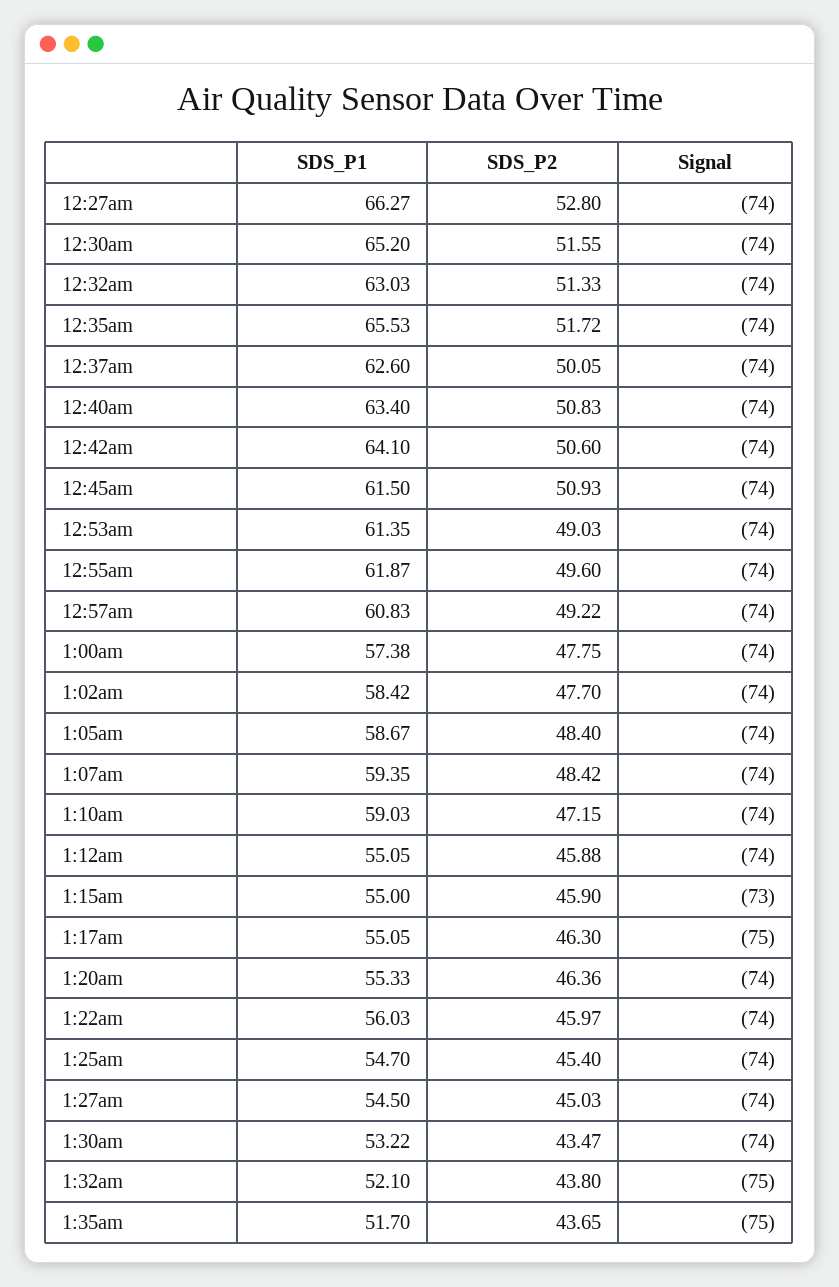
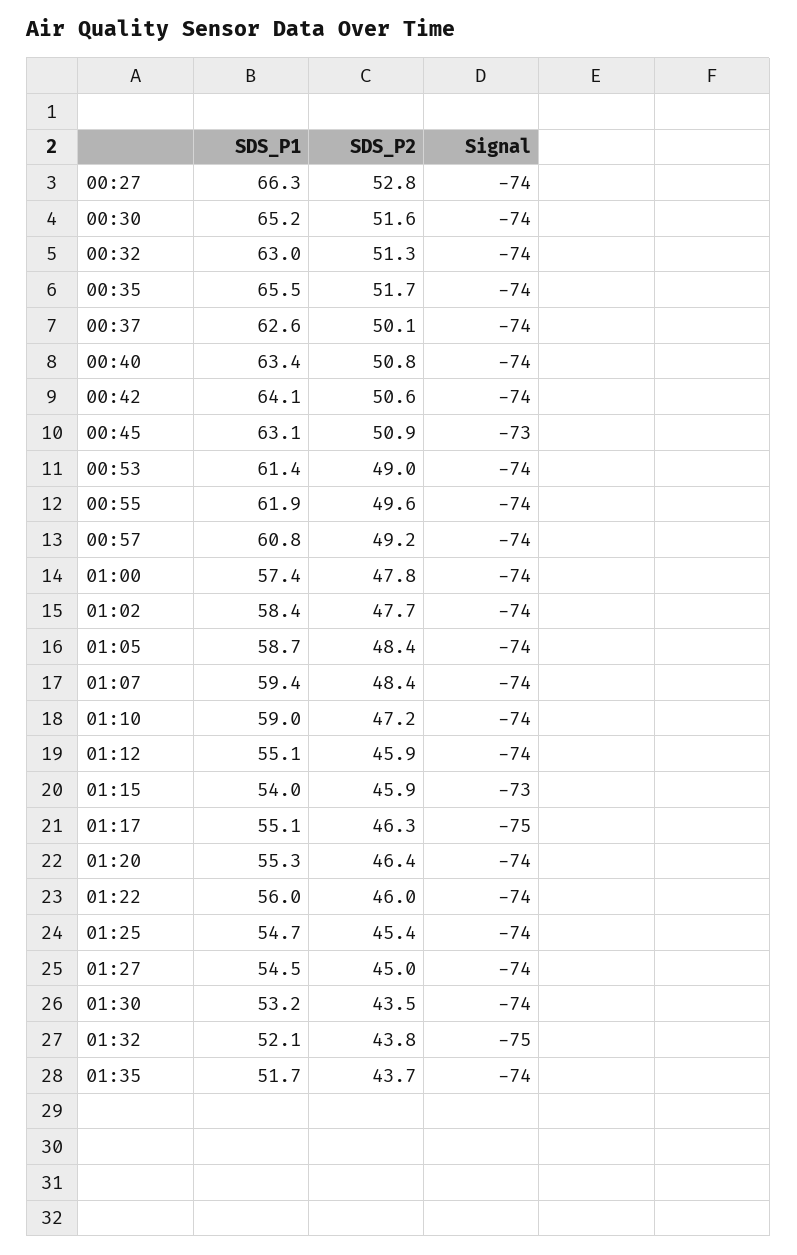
SDS_P1, 12:45am: 61.5 -> 63.1
Signal, 12:45am: -74 -> -73
SDS_P1, 1:15am: 55 -> 54
Signal, 1:35am: -75 -> -74

